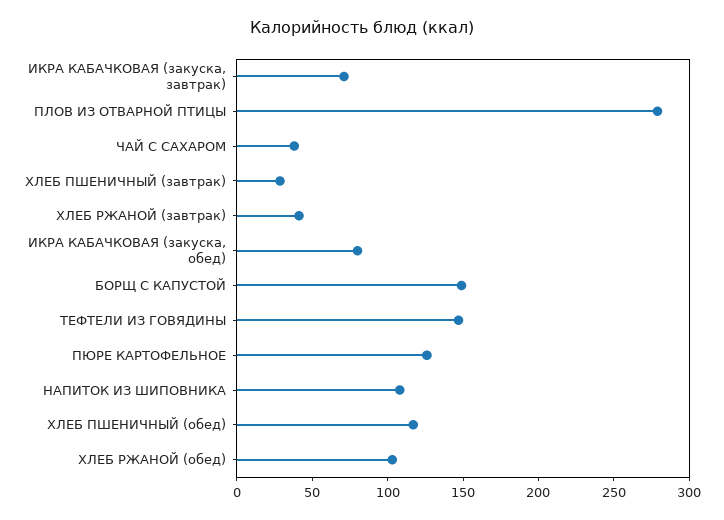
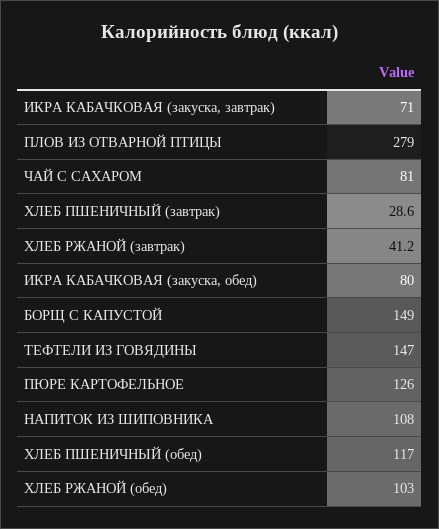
ЧАЙ С САХАРОМ: 40 -> 81

